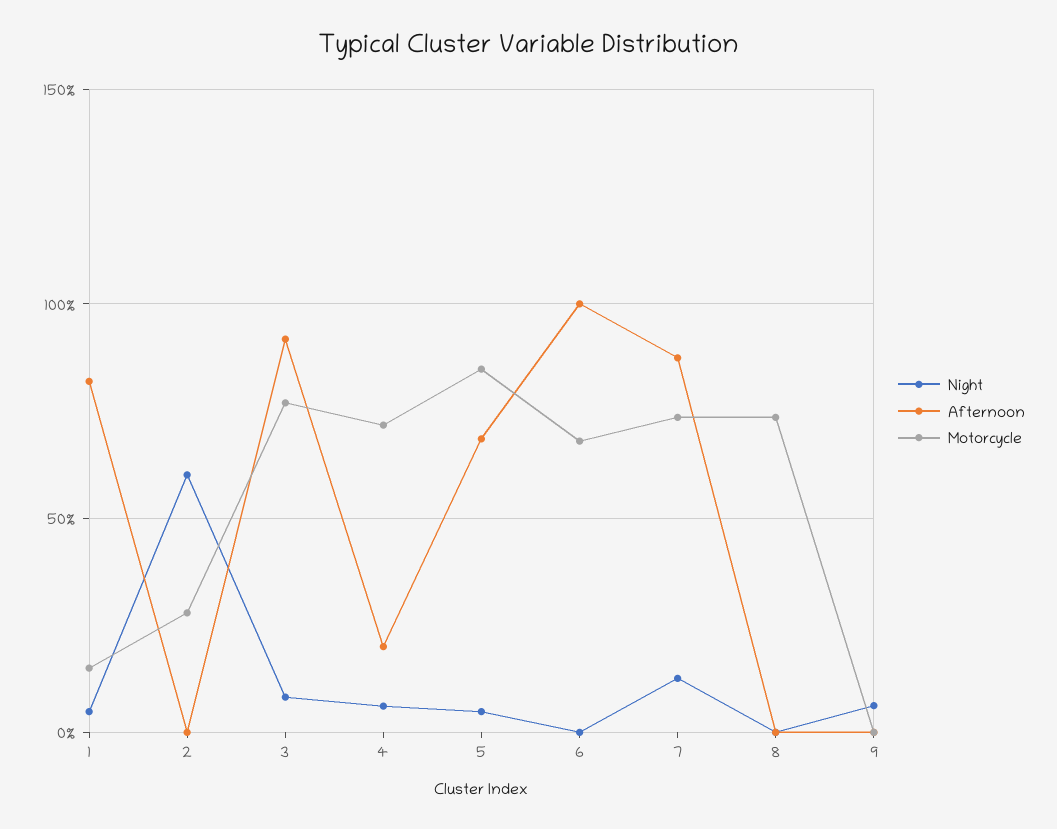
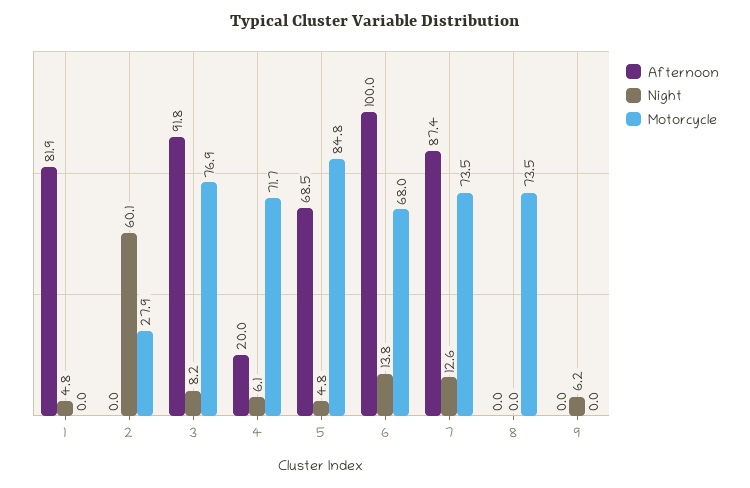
Motorcycle, 1: 15 -> 0
Night, 6: 0 -> 13.8

